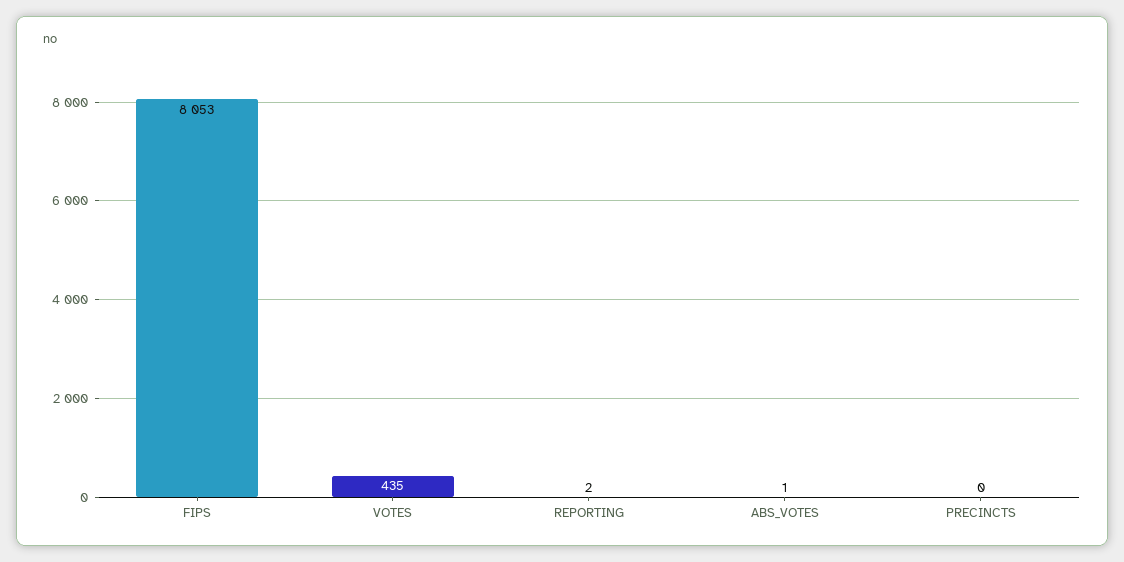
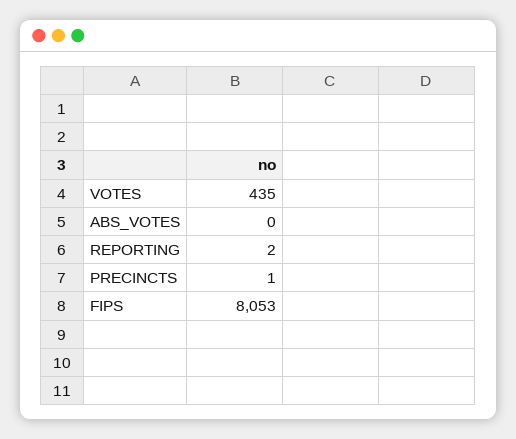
ABS_VOTES: 1 -> 0
PRECINCTS: 0 -> 1

